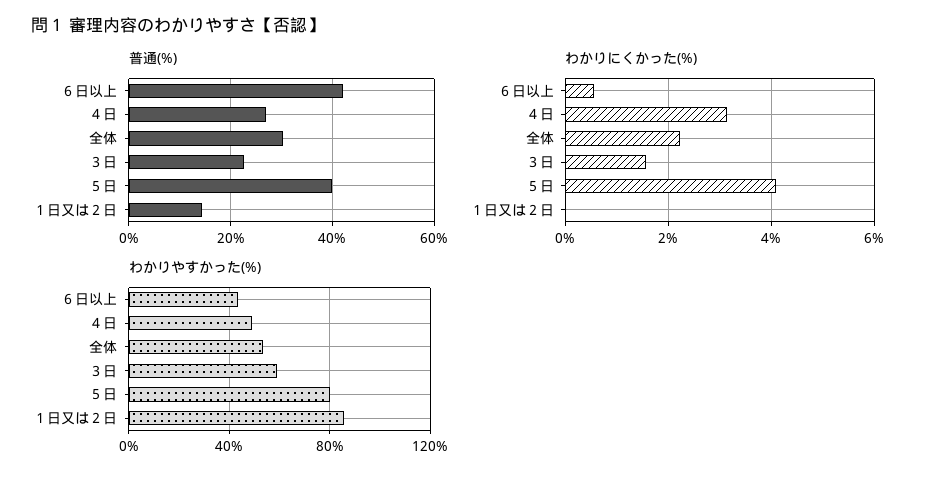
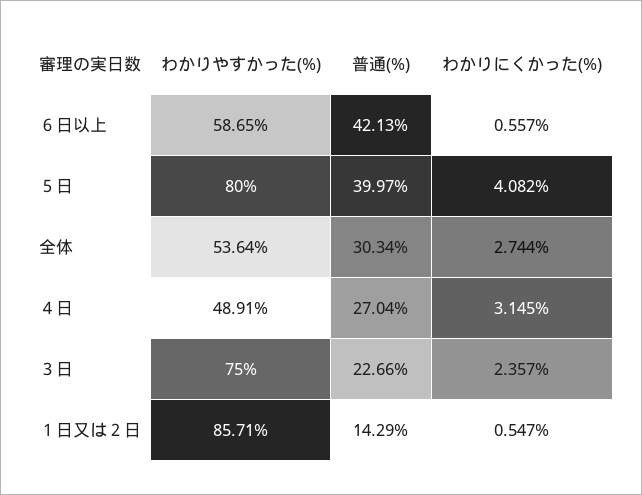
わかりにくかった(%), 全体: 2.2 -> 2.744
わかりにくかった(%), ３日: 1.6 -> 2.357
わかりにくかった(%), １日又は２日: 0 -> 0.547
わかりやすかった(%), ６日以上: 45 -> 58.65
わかりやすかった(%), ３日: 60 -> 75

